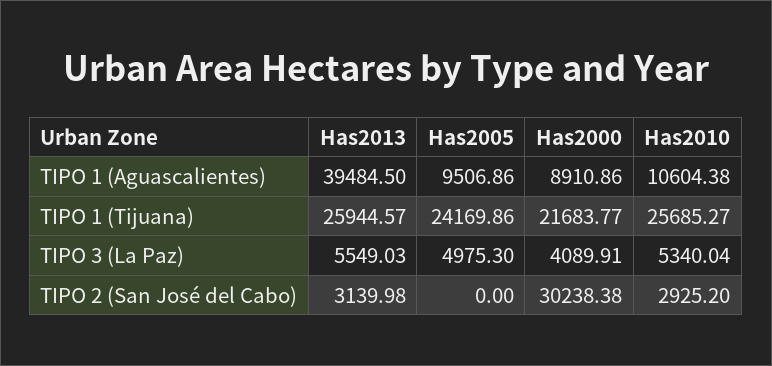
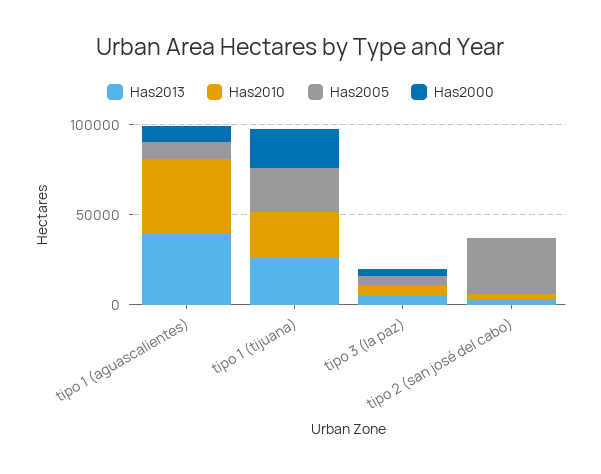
Has2010, TIPO 1 (Aguascalientes): 10604.38 -> 40000
Has2005, TIPO 2 (San José del Cabo): 0 -> 30000
Has2000, TIPO 2 (San José del Cabo): 30238.38 -> 0

